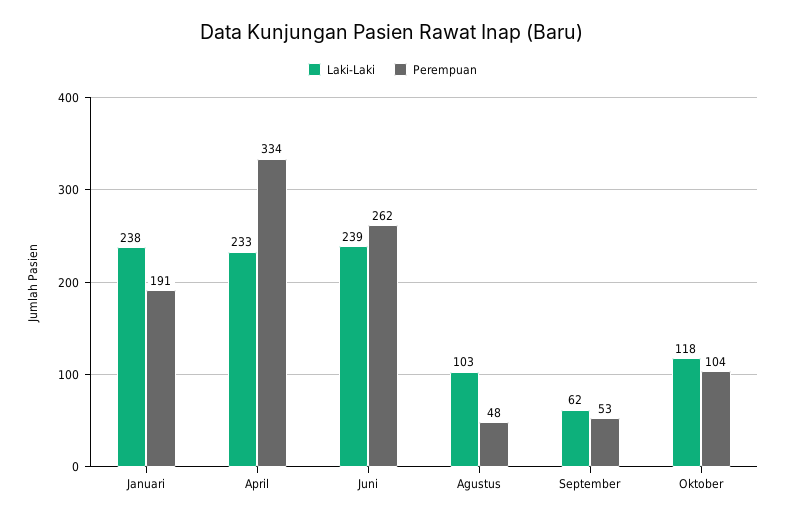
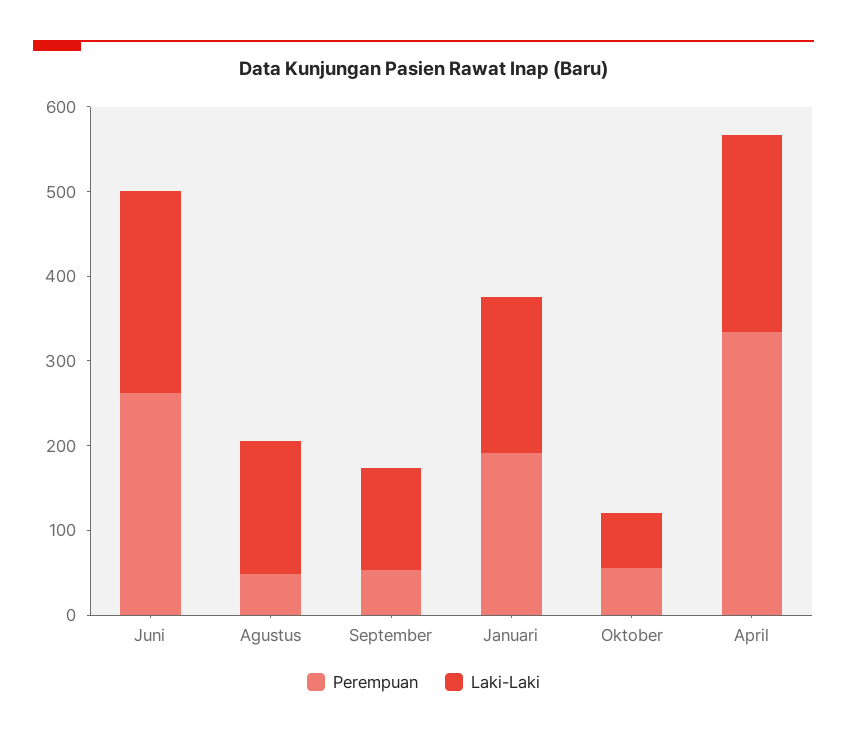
Laki-Laki, Januari: 238 -> 180
Laki-Laki, Agustus: 103 -> 160
Laki-Laki, September: 62 -> 120
Laki-Laki, Oktober: 118 -> 60
Perempuan, Oktober: 104 -> 60

